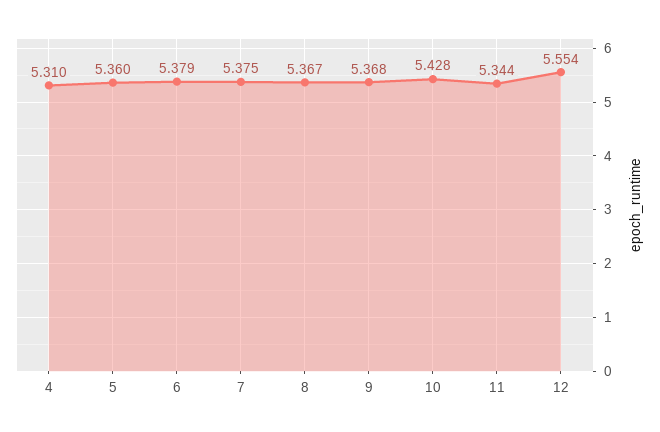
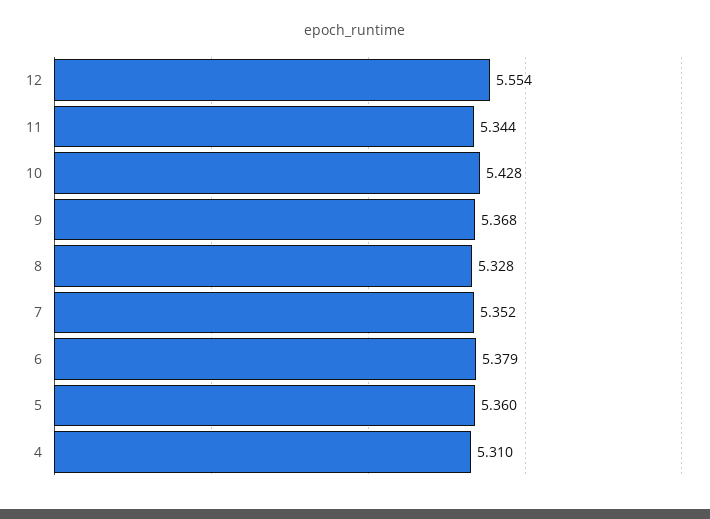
7: 5.375 -> 5.352
8: 5.367 -> 5.328

